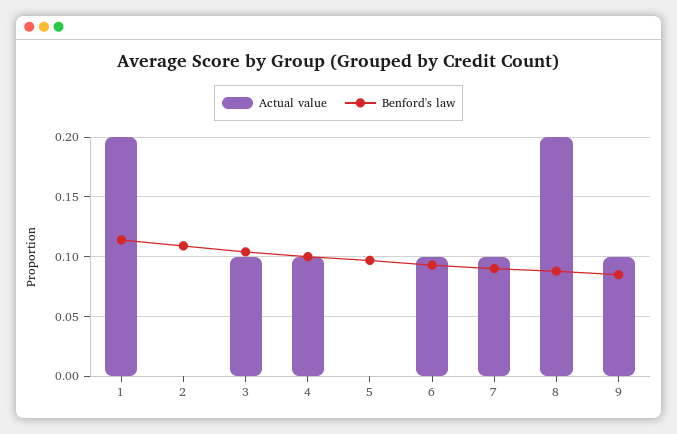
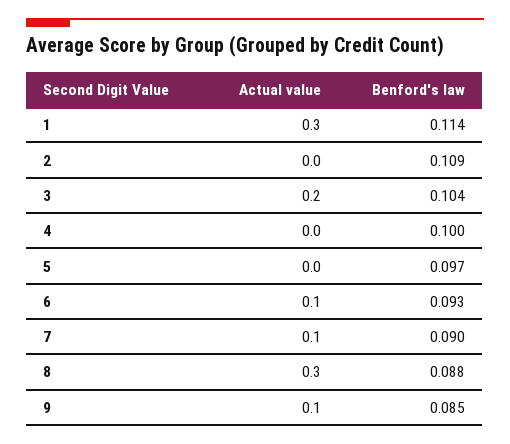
Actual value, 1: 0.2 -> 0.3
Actual value, 3: 0.1 -> 0.2
Actual value, 4: 0.1 -> 0
Actual value, 8: 0.2 -> 0.3

